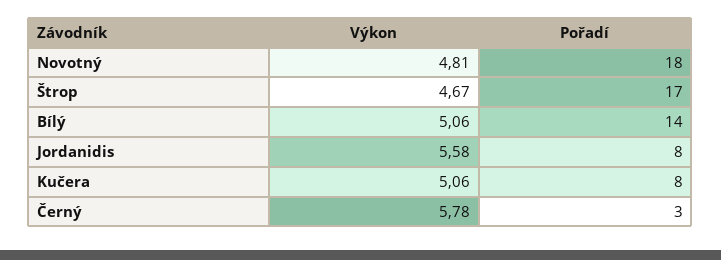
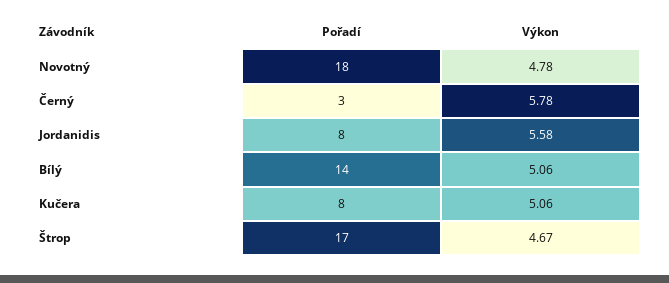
Výkon, Novotný: 4.81 -> 4.78

